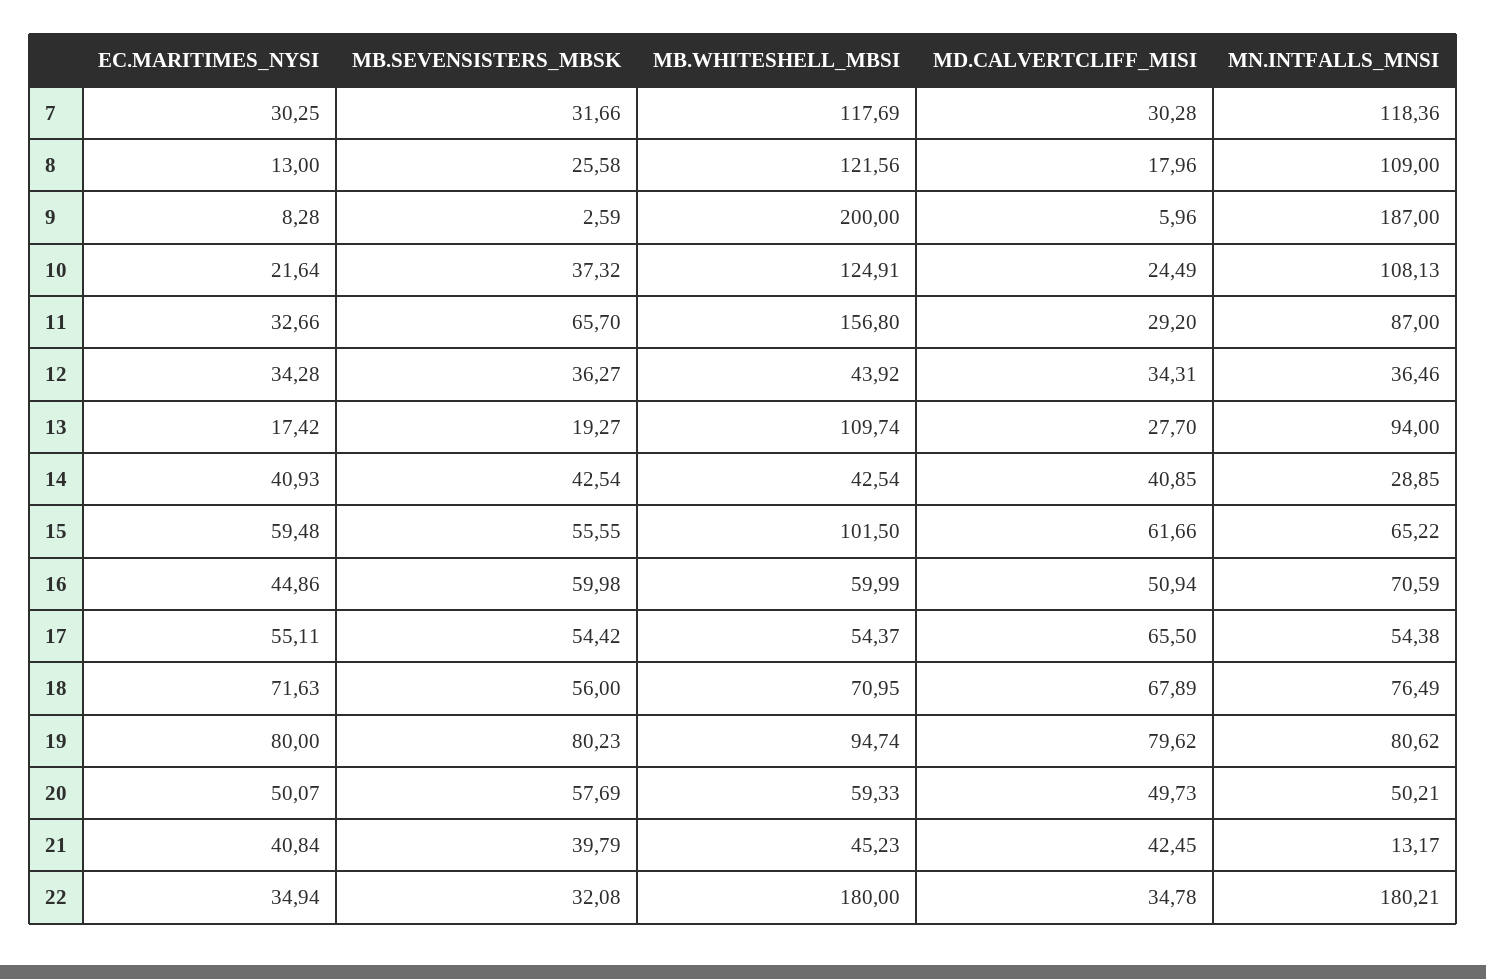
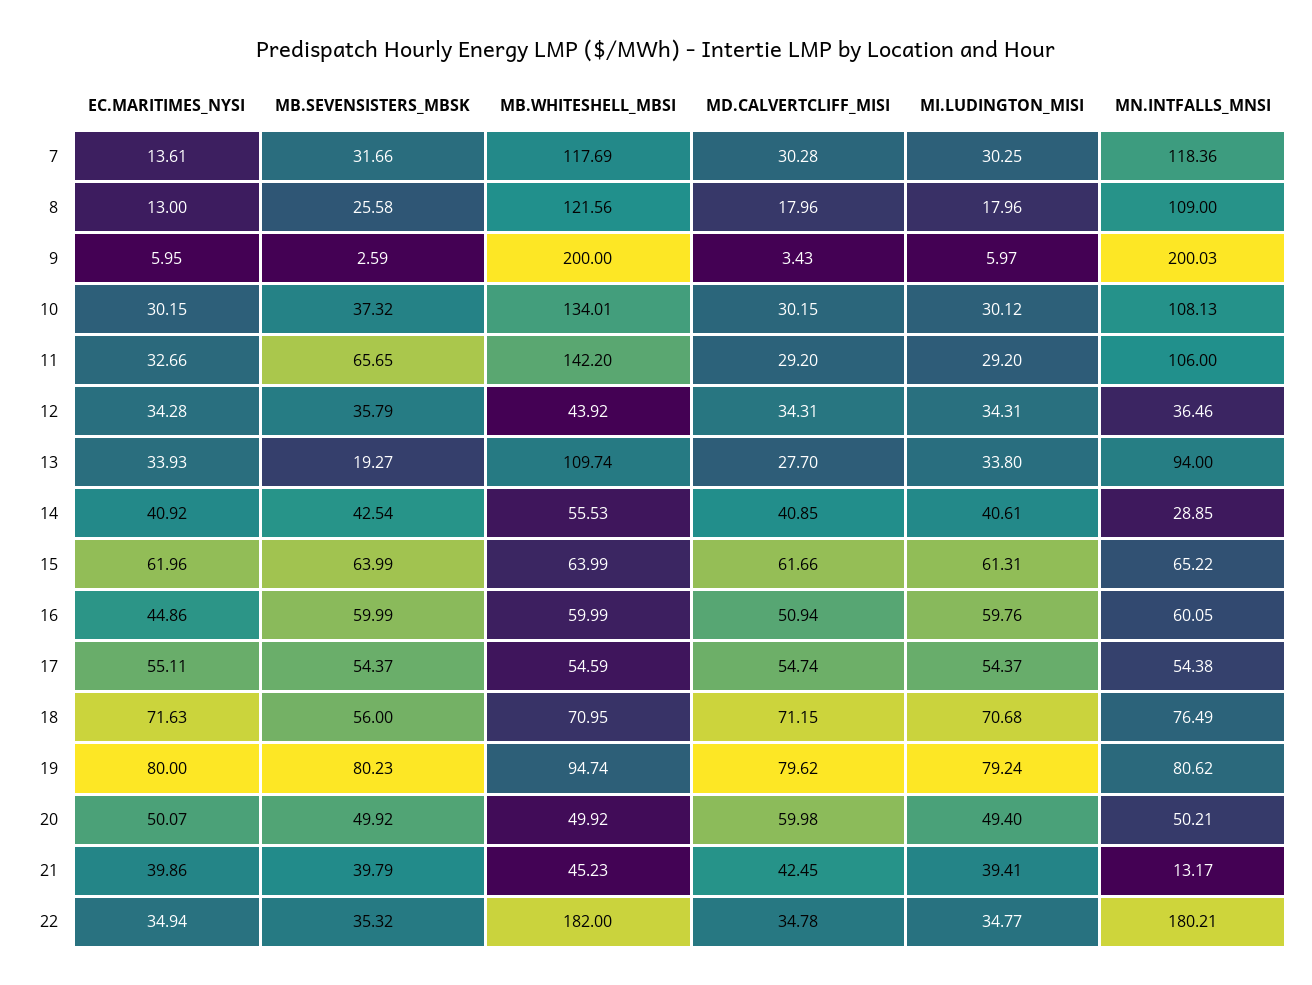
EC.MARITIMES_NYSI, 7: 30.25 -> 13.61
EC.MARITIMES_NYSI, 9: 8.28 -> 5.95
MD.CALVERTCLIFF_MISI, 9: 5.96 -> 3.43
MN.INTFALLS_MNSI, 9: 187 -> 200.03
EC.MARITIMES_NYSI, 10: 21.64 -> 30.15
MB.WHITESHELL_MBSI, 10: 124.91 -> 134.01
MD.CALVERTCLIFF_MISI, 10: 24.49 -> 30.15
MB.SEVENSISTERS_MBSK, 11: 65.7 -> 65.65
MB.WHITESHELL_MBSI, 11: 156.8 -> 142.2
MN.INTFALLS_MNSI, 11: 87 -> 106
MB.SEVENSISTERS_MBSK, 12: 36.27 -> 35.79
EC.MARITIMES_NYSI, 13: 17.42 -> 33.93
EC.MARITIMES_NYSI, 14: 40.93 -> 40.92
MB.WHITESHELL_MBSI, 14: 42.54 -> 55.53
EC.MARITIMES_NYSI, 15: 59.48 -> 61.96
MB.SEVENSISTERS_MBSK, 15: 55.55 -> 63.99
MB.WHITESHELL_MBSI, 15: 101.5 -> 63.99
MB.SEVENSISTERS_MBSK, 16: 59.98 -> 59.99
MN.INTFALLS_MNSI, 16: 70.59 -> 60.05
MB.SEVENSISTERS_MBSK, 17: 54.42 -> 54.37
MB.WHITESHELL_MBSI, 17: 54.37 -> 54.59
MD.CALVERTCLIFF_MISI, 17: 65.5 -> 54.74
MD.CALVERTCLIFF_MISI, 18: 67.89 -> 71.15
MB.SEVENSISTERS_MBSK, 20: 57.69 -> 49.92
MB.WHITESHELL_MBSI, 20: 59.33 -> 49.92
MD.CALVERTCLIFF_MISI, 20: 49.73 -> 59.98
EC.MARITIMES_NYSI, 21: 40.84 -> 39.86
MB.SEVENSISTERS_MBSK, 22: 32.08 -> 35.32
MB.WHITESHELL_MBSI, 22: 180 -> 182
MI.LUDINGTON_MISI, 7: none -> 30.25
MI.LUDINGTON_MISI, 8: none -> 17.96
MI.LUDINGTON_MISI, 9: none -> 5.97
MI.LUDINGTON_MISI, 10: none -> 30.12
MI.LUDINGTON_MISI, 11: none -> 29.2
MI.LUDINGTON_MISI, 12: none -> 34.31
MI.LUDINGTON_MISI, 13: none -> 33.8
MI.LUDINGTON_MISI, 14: none -> 40.61
MI.LUDINGTON_MISI, 15: none -> 61.31
MI.LUDINGTON_MISI, 16: none -> 59.76
MI.LUDINGTON_MISI, 17: none -> 54.37
MI.LUDINGTON_MISI, 18: none -> 70.68
MI.LUDINGTON_MISI, 19: none -> 79.24
MI.LUDINGTON_MISI, 20: none -> 49.4
MI.LUDINGTON_MISI, 21: none -> 39.41
MI.LUDINGTON_MISI, 22: none -> 34.77

